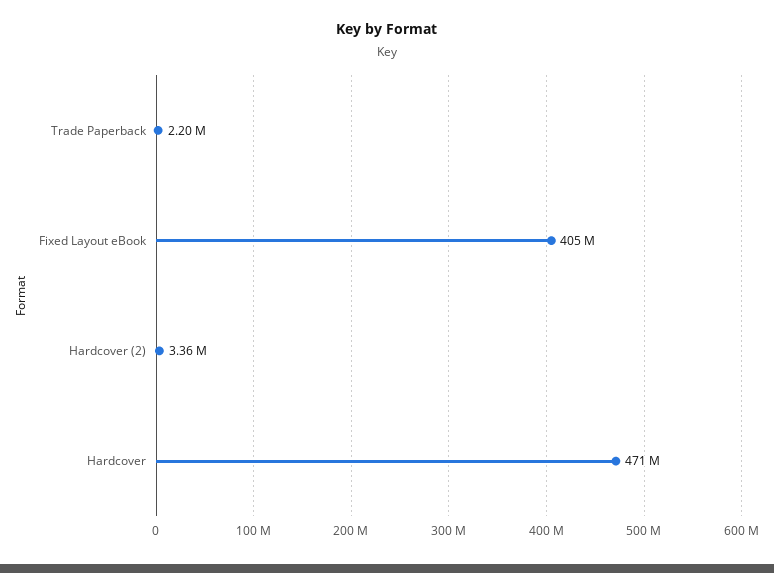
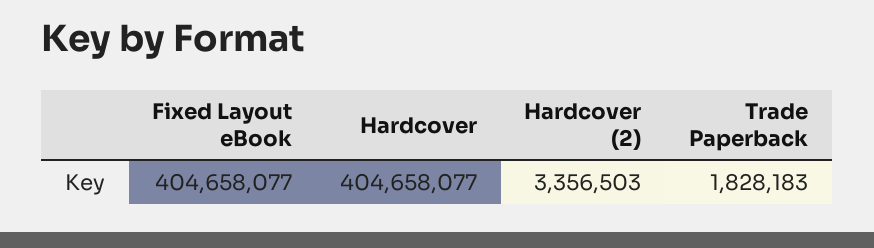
Trade Paperback: 2200000 -> 1828183
Hardcover: 471000000 -> 404658077

